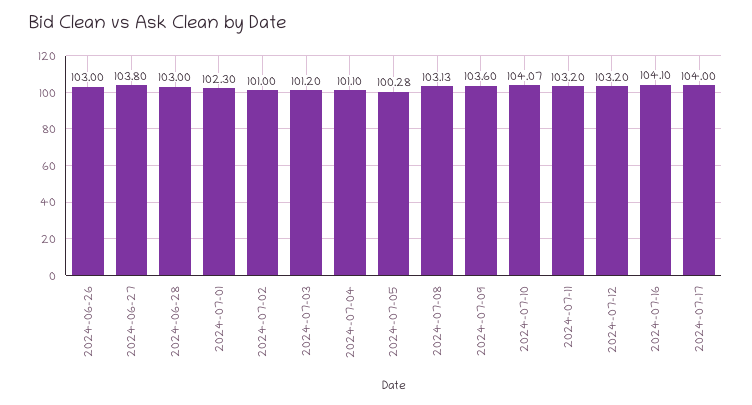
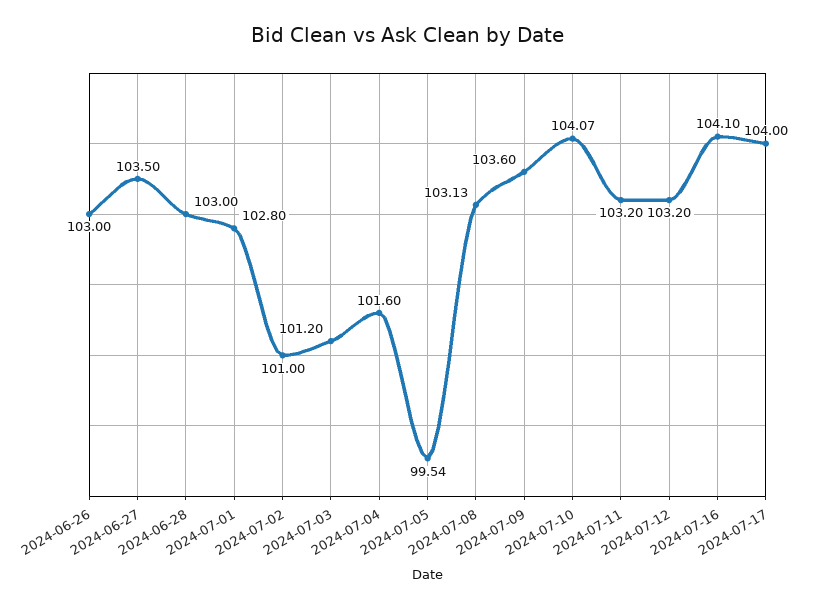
2024-06-27: 103.8 -> 103.5
2024-07-01: 102.3 -> 102.8
2024-07-04: 101.1 -> 101.6
2024-07-05: 100.28 -> 99.54

